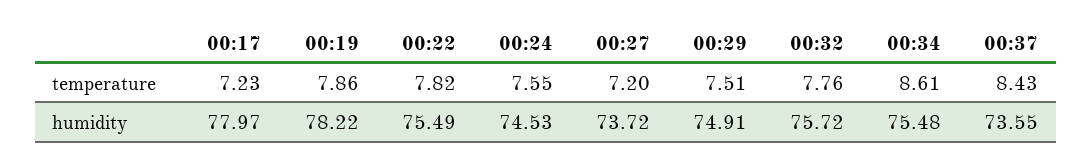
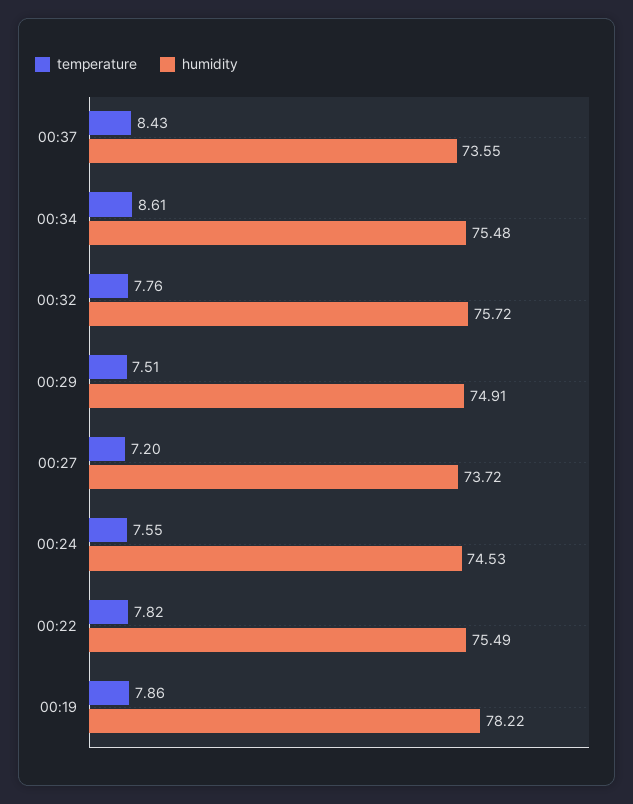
temperature, 00:17: 7.23 -> none
humidity, 00:17: 77.97 -> none

